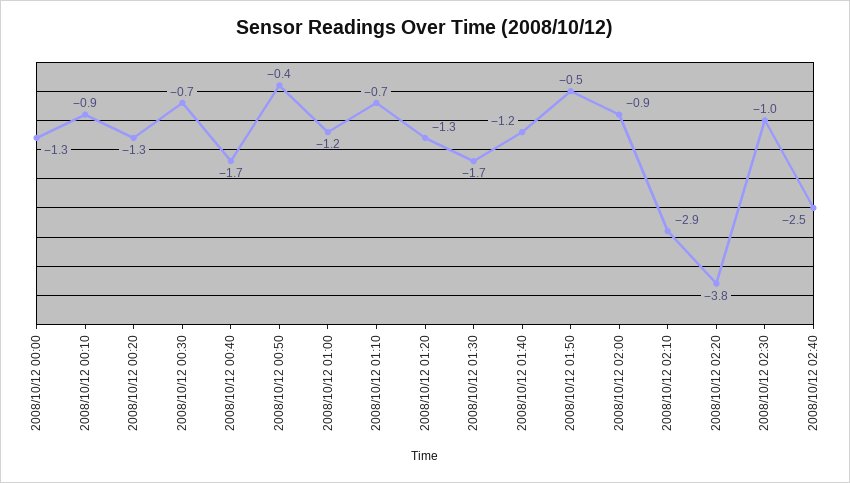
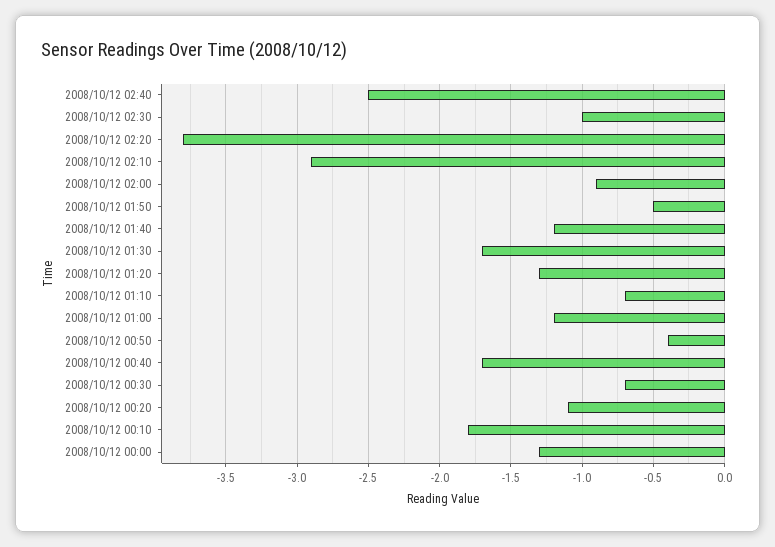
2008/10/12 00:10: -0.9 -> -1.8
2008/10/12 00:20: -1.3 -> -1.1

